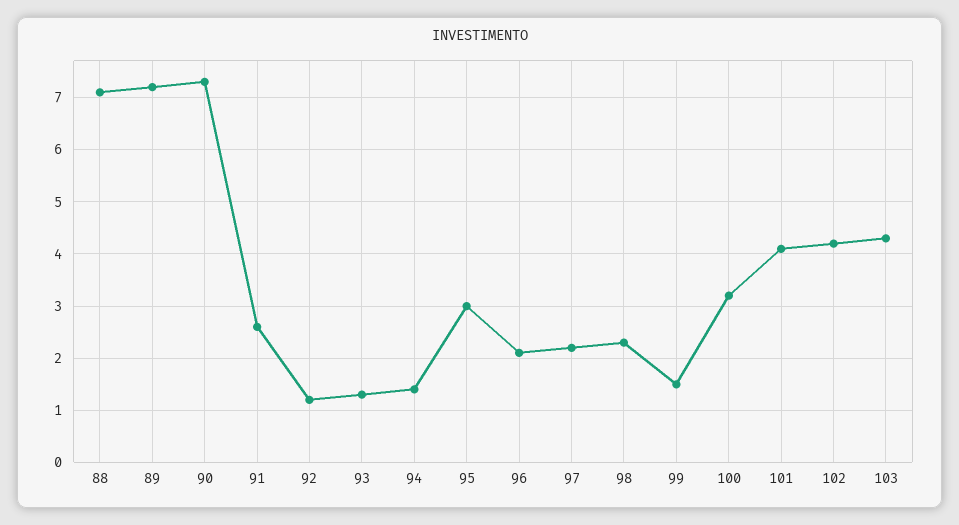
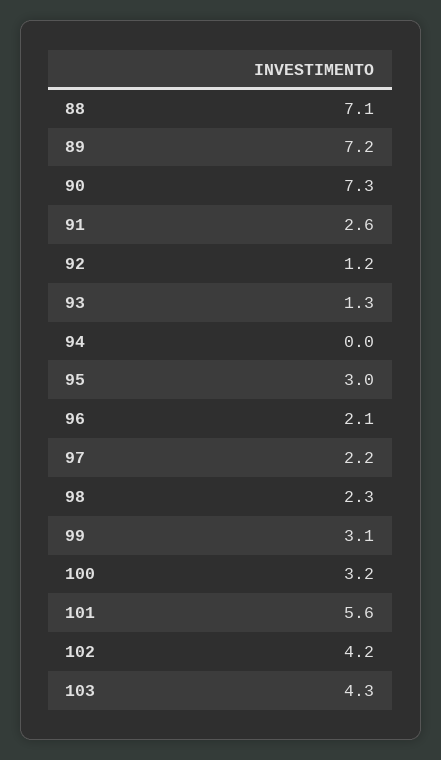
94: 1.5 -> 0
99: 1.5 -> 3.1
101: 4 -> 5.6

